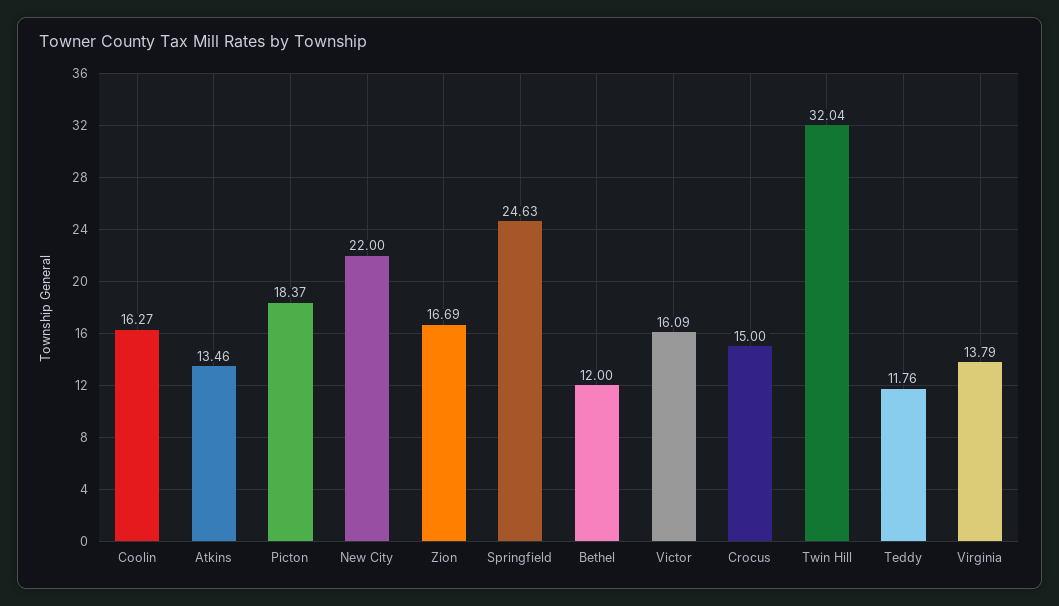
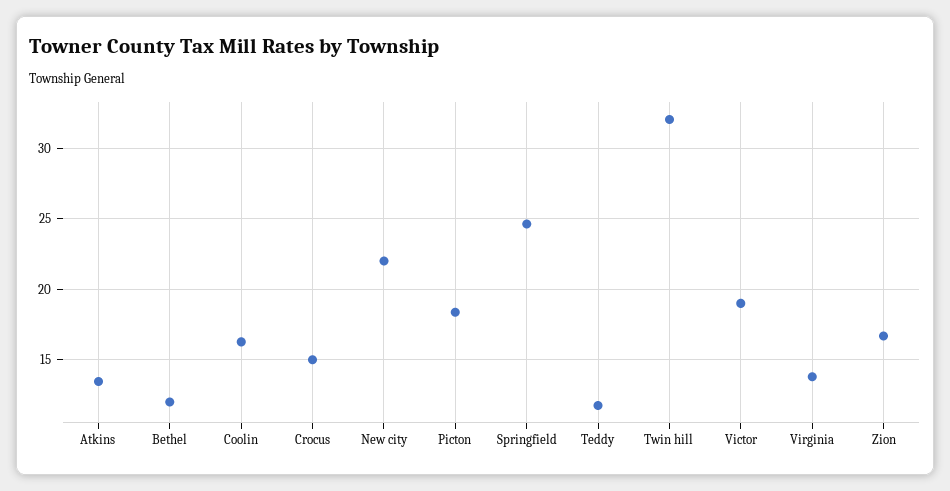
Victor: 16.09 -> 19

